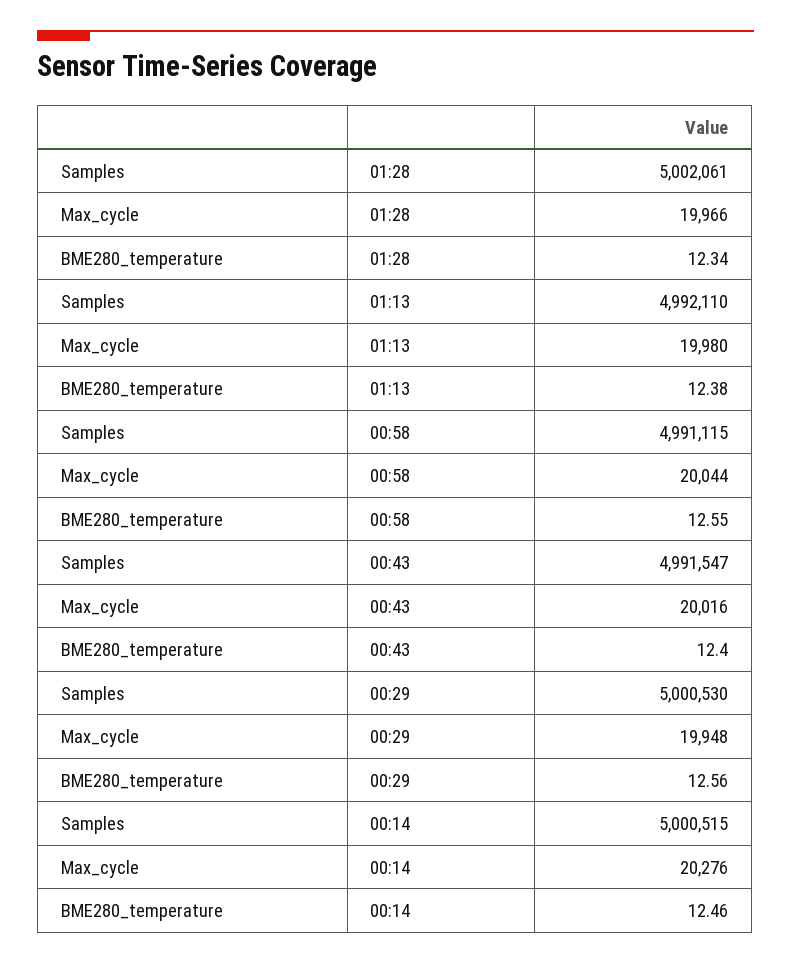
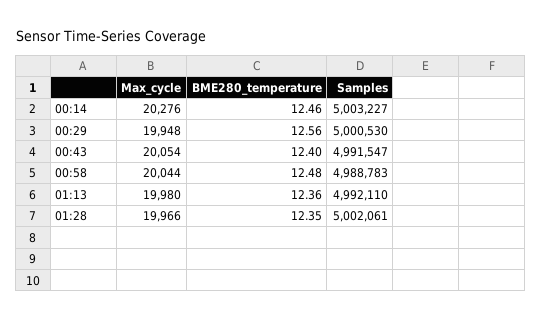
BME280_temperature, 01:28: 12.34 -> 12.35
BME280_temperature, 01:13: 12.38 -> 12.36
Samples, 00:58: 4991115 -> 4988783
BME280_temperature, 00:58: 12.55 -> 12.48
Max_cycle, 00:43: 20016 -> 20054
Samples, 00:14: 5000515 -> 5003227

